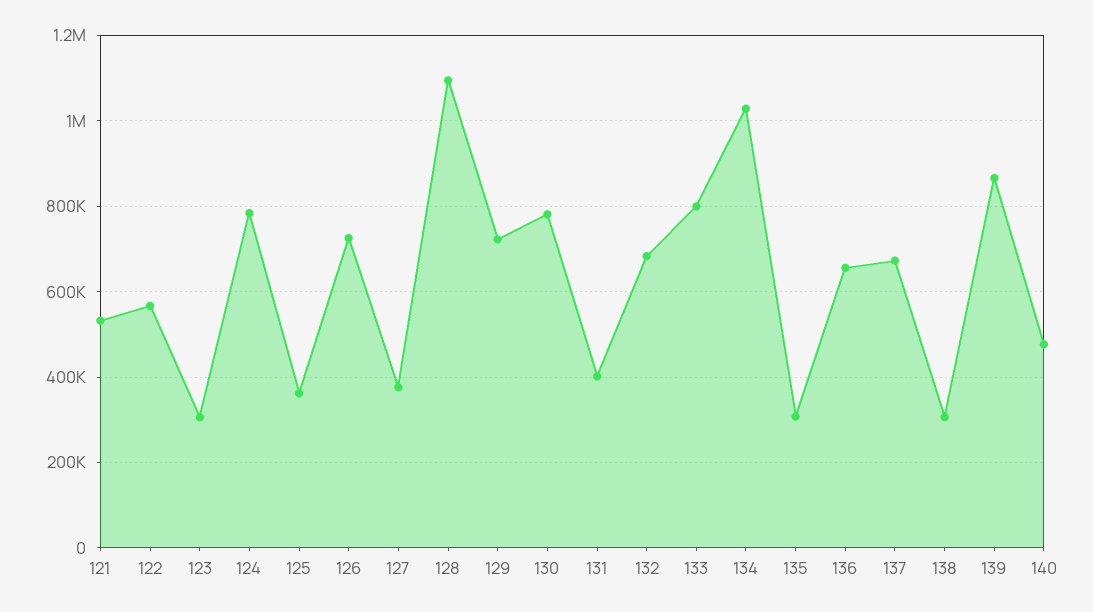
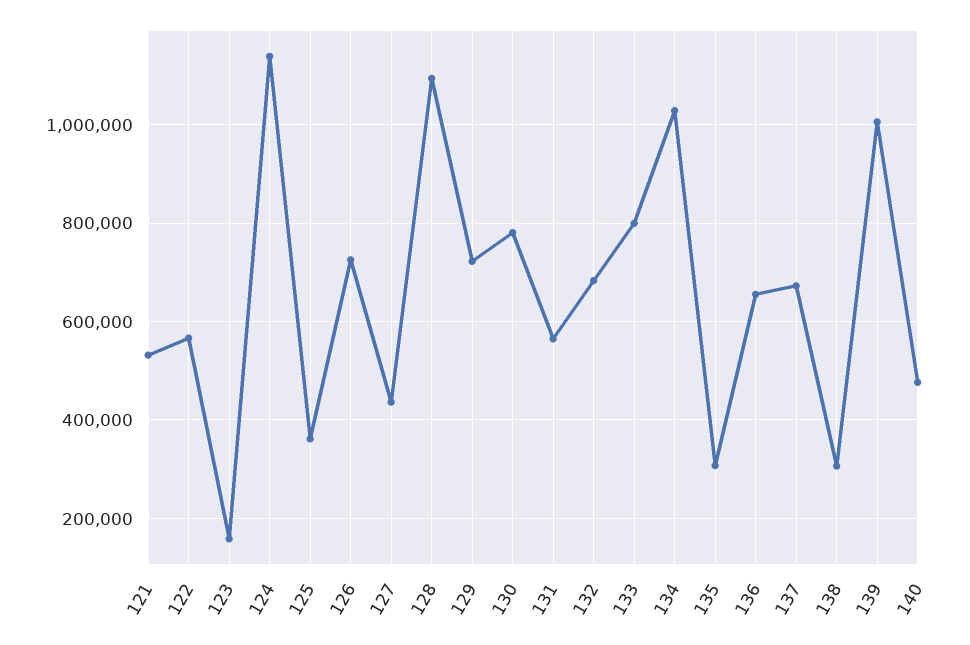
123: 300000 -> 160000
124: 780000 -> 1140000
127: 380000 -> 440000
131: 400000 -> 560000
139: 860000 -> 1000000

